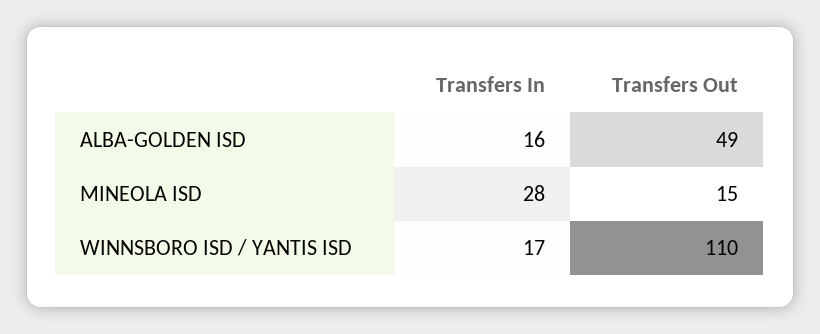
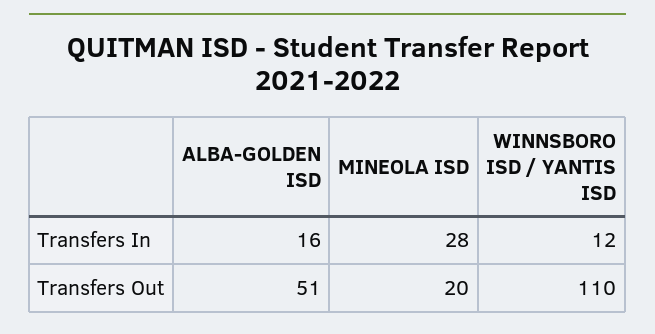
Transfers Out, ALBA-GOLDEN ISD: 49 -> 51
Transfers Out, MINEOLA ISD: 15 -> 20
Transfers In, WINNSBORO ISD / YANTIS ISD: 17 -> 12

